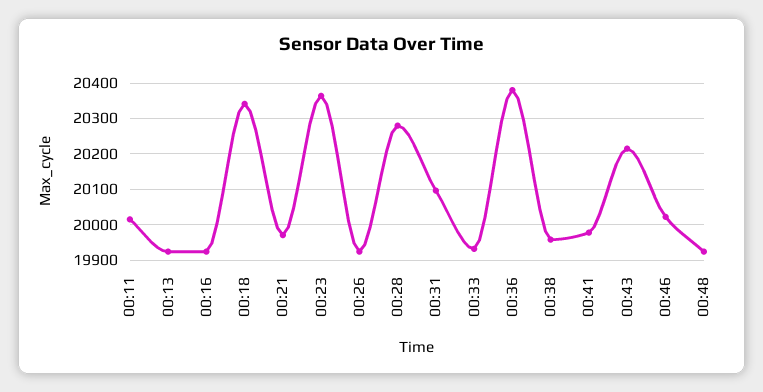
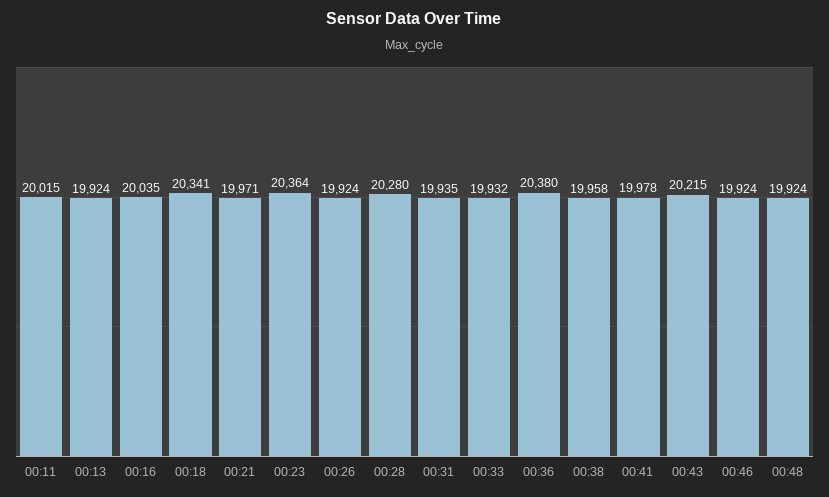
00:16: 19920 -> 20035
00:31: 20100 -> 19935
00:46: 20020 -> 19924

